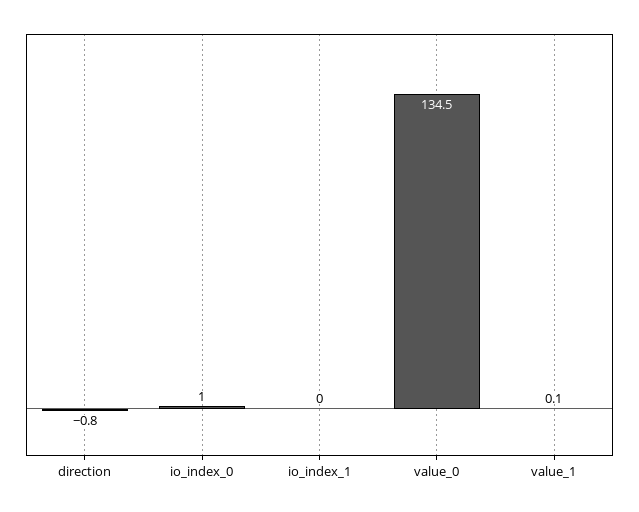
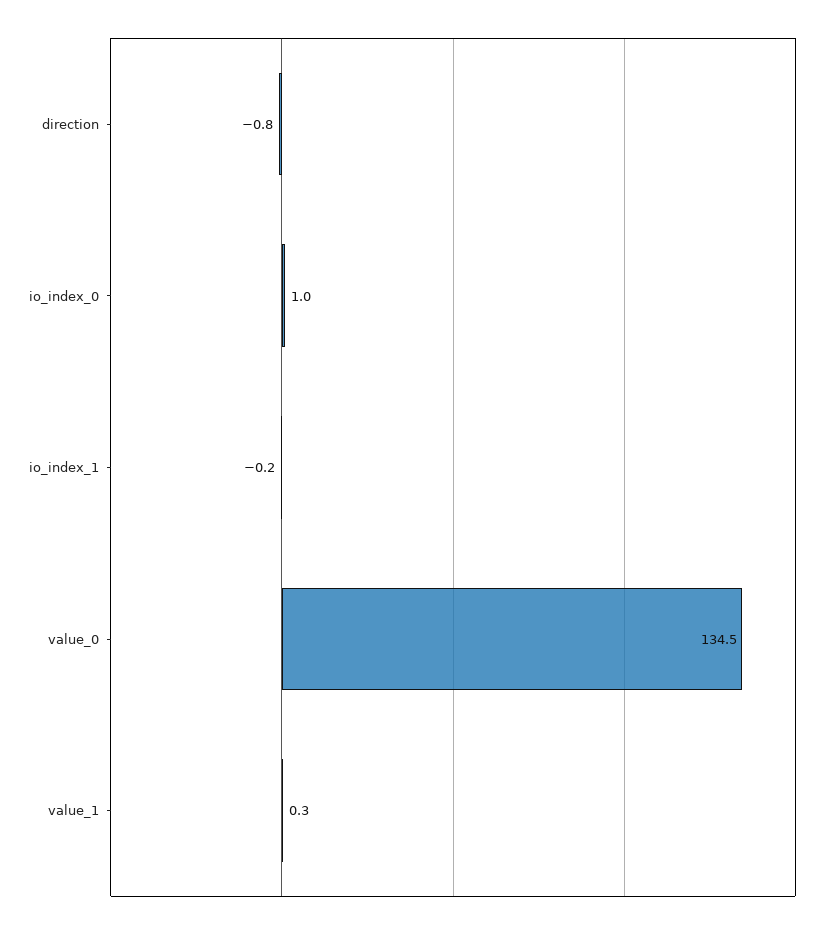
io_index_1: 0 -> -0.2
value_1: 0.1 -> 0.3

